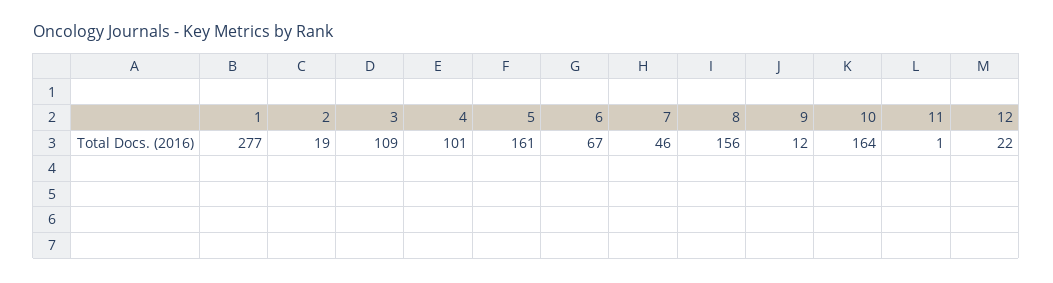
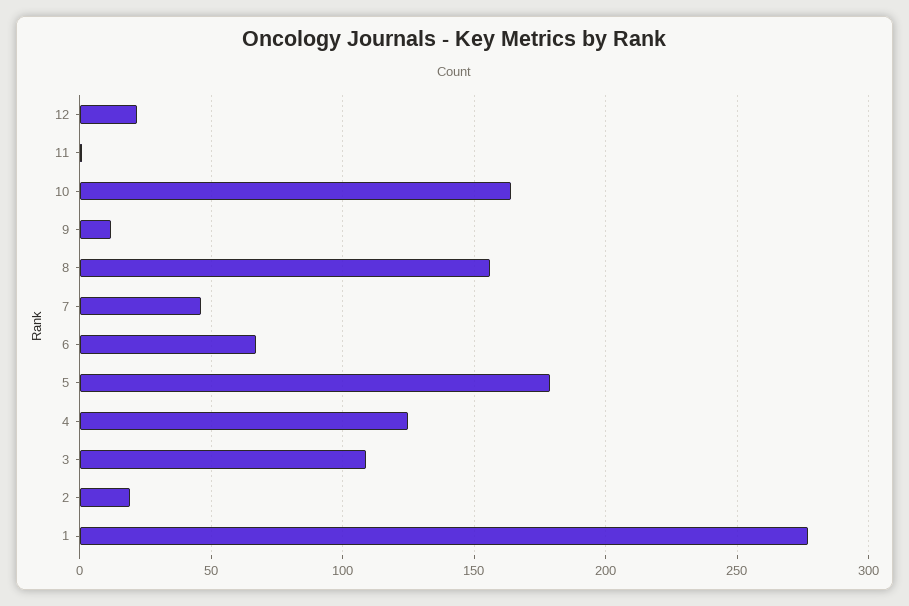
4: 101 -> 125
5: 161 -> 180

